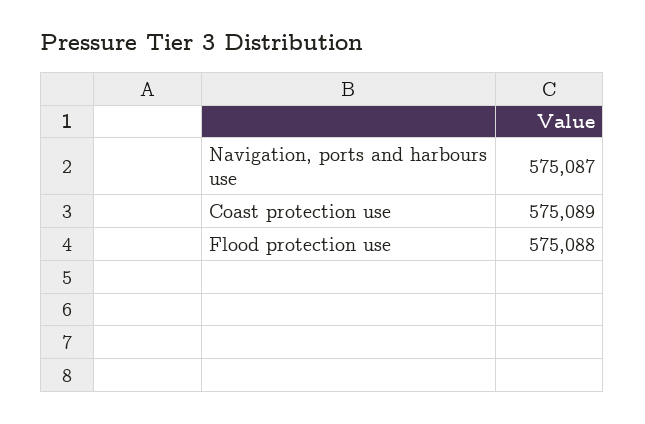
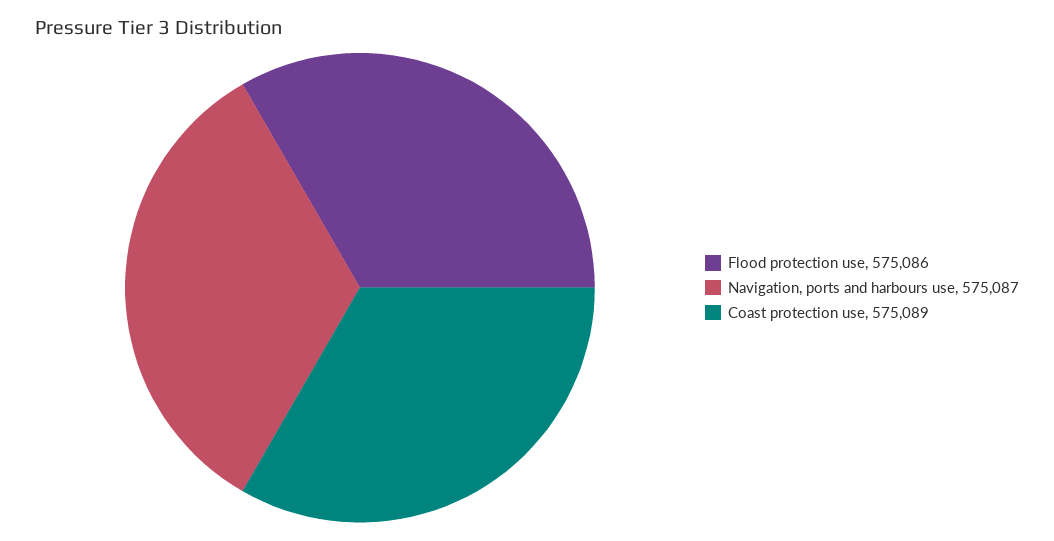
Flood protection use: 575088 -> 575086

